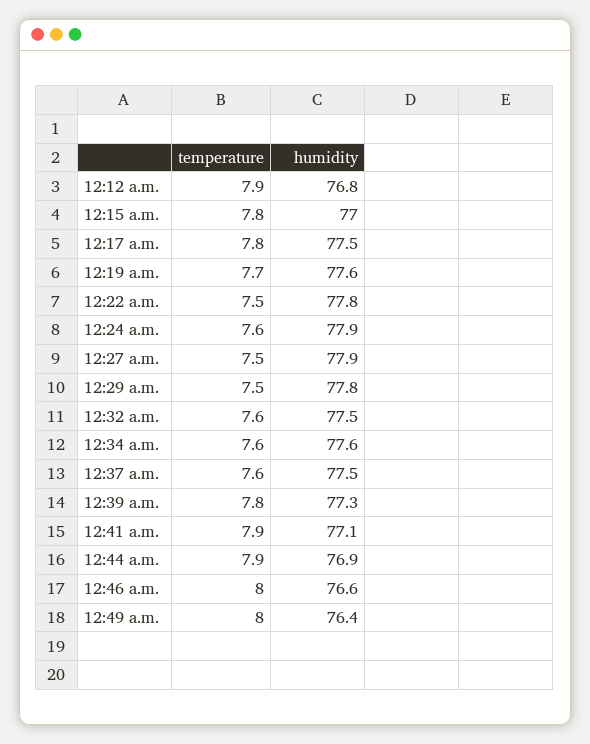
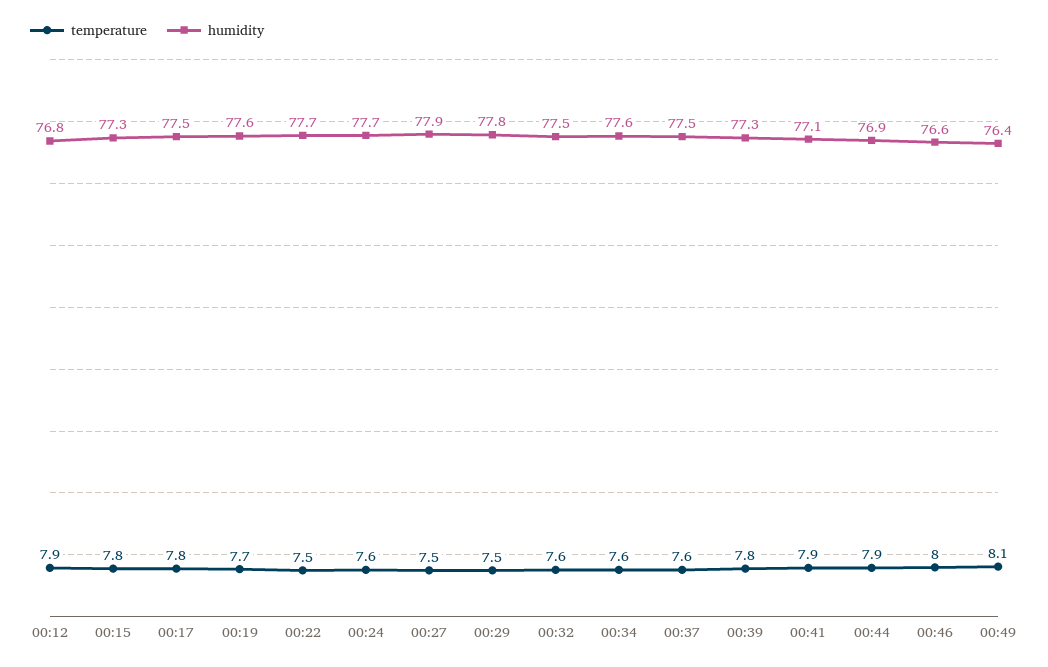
humidity, 12:15 a.m.: 77 -> 77.3
humidity, 12:22 a.m.: 77.8 -> 77.7
humidity, 12:24 a.m.: 77.9 -> 77.7
temperature, 12:49 a.m.: 8 -> 8.1

